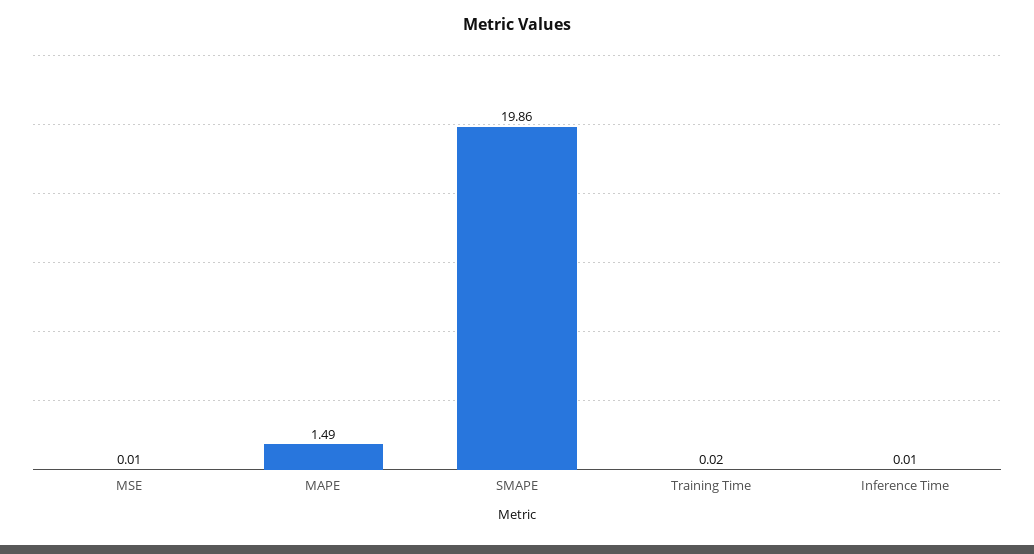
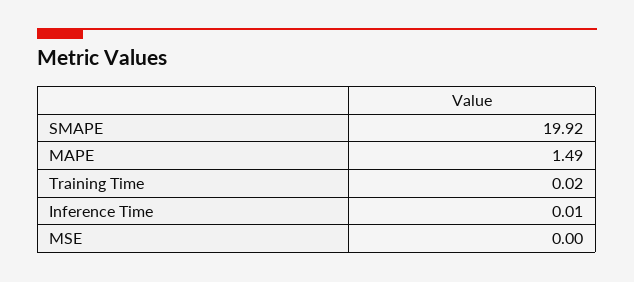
MSE: 0.01 -> 0
SMAPE: 19.86 -> 19.92

